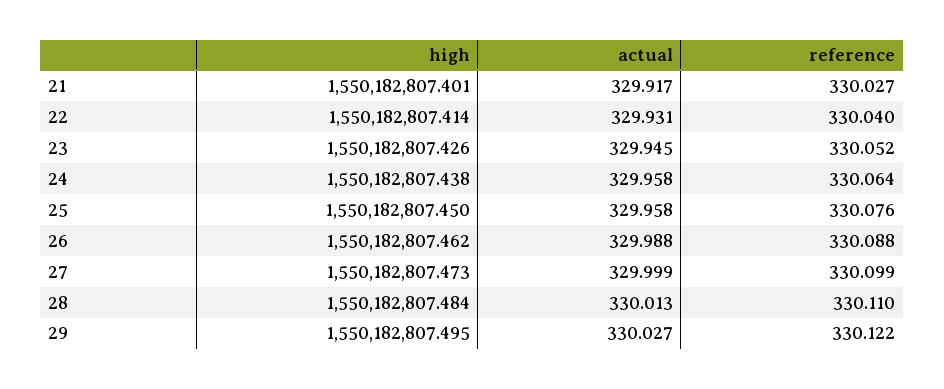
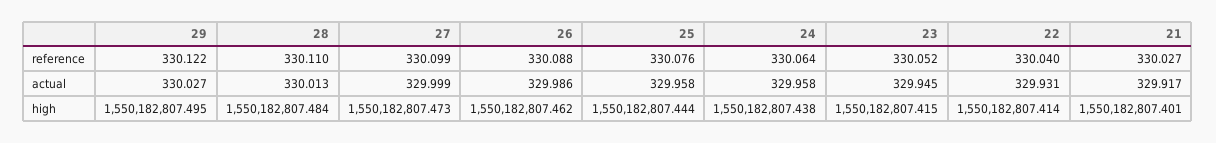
high, 23: 1550182807.426 -> 1550182807.415
high, 25: 1550182807.45 -> 1550182807.444
actual, 26: 329.988 -> 329.986

